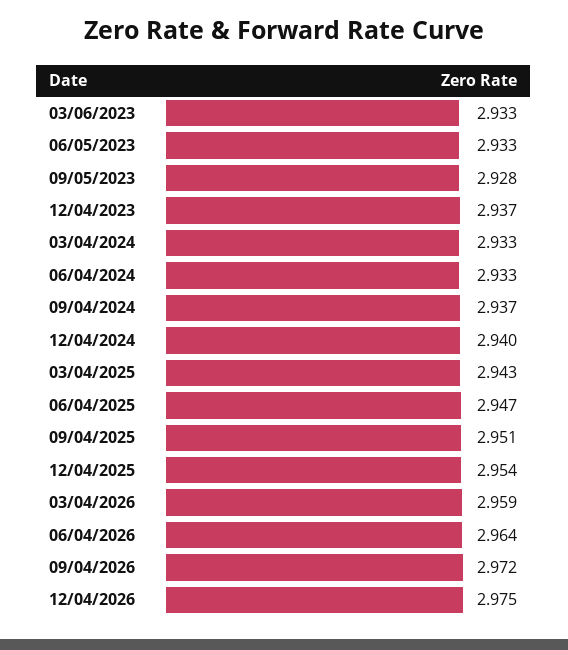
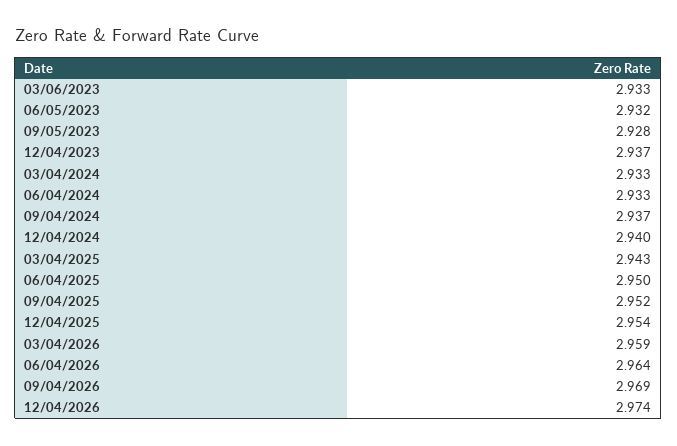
06/05/2023: 2.933 -> 2.932
06/04/2025: 2.947 -> 2.95
09/04/2025: 2.951 -> 2.952
09/04/2026: 2.972 -> 2.969
12/04/2026: 2.975 -> 2.974

